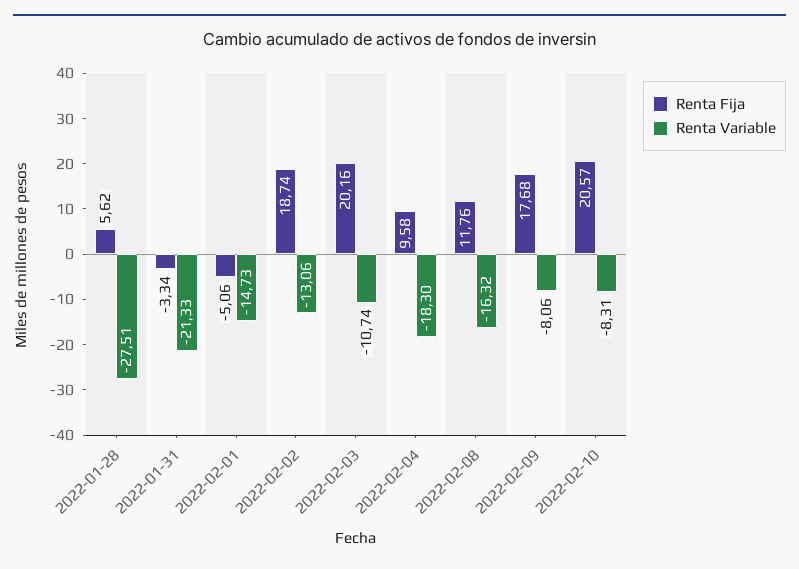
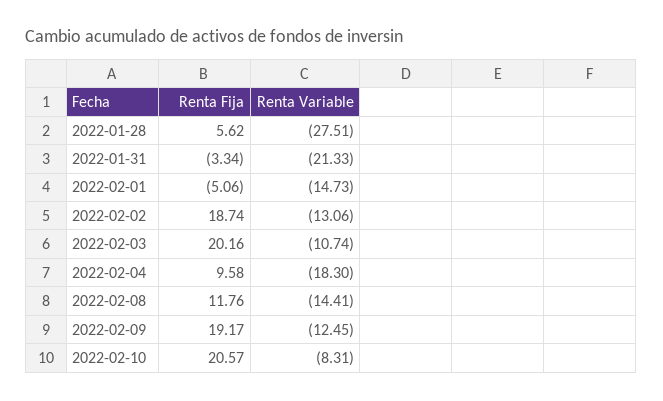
Renta Variable, 2022-02-08: -16.32 -> -14.41
Renta Fija, 2022-02-09: 17.68 -> 19.17
Renta Variable, 2022-02-09: -8.06 -> -12.45

